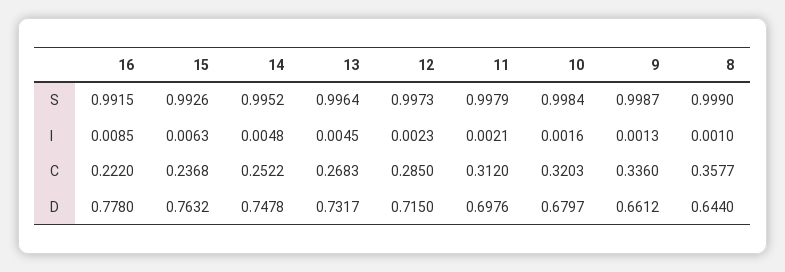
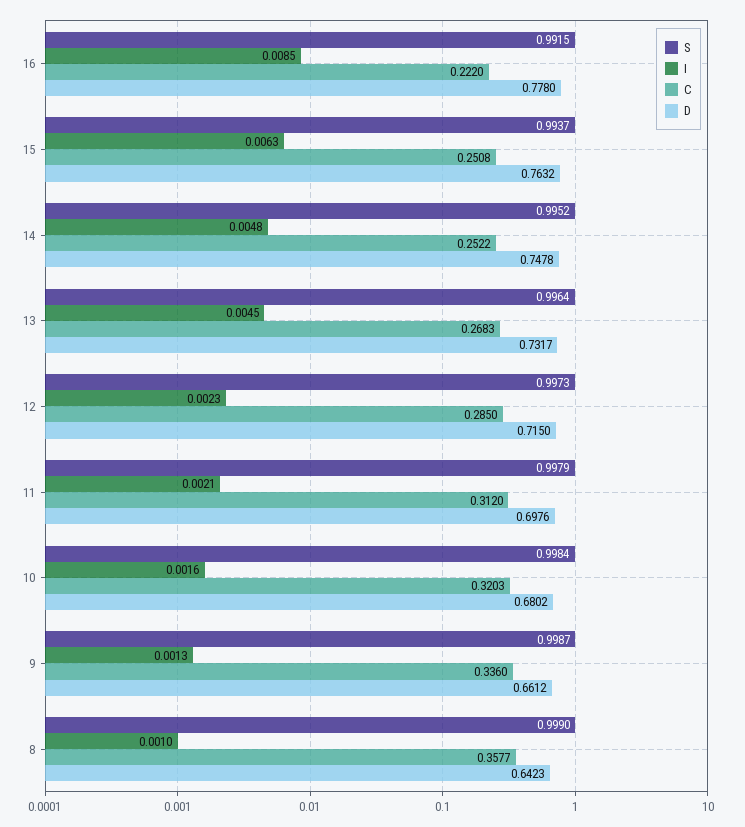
S, 15: 0.9926 -> 0.9937
C, 15: 0.2368 -> 0.2508
D, 10: 0.6797 -> 0.6802
D, 8: 0.644 -> 0.6423

